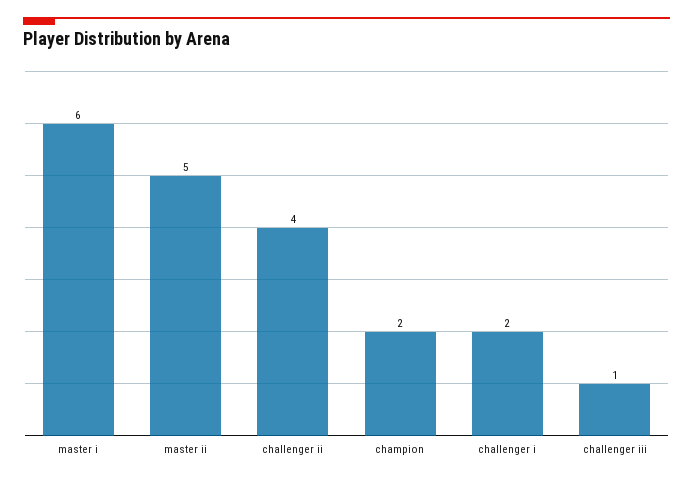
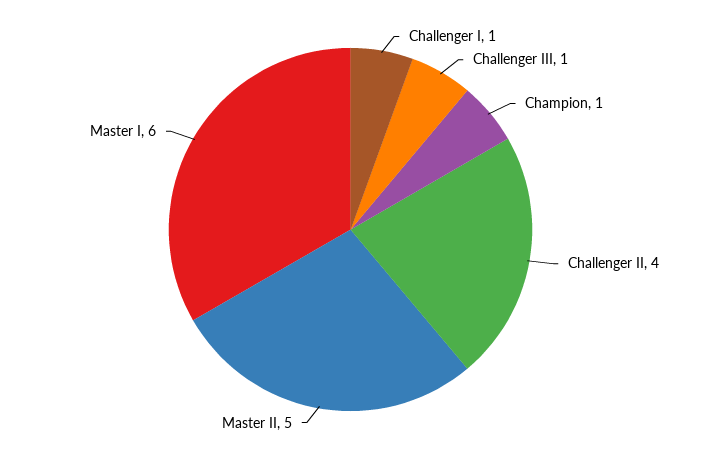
champion: 2 -> 1
challenger i: 2 -> 1

